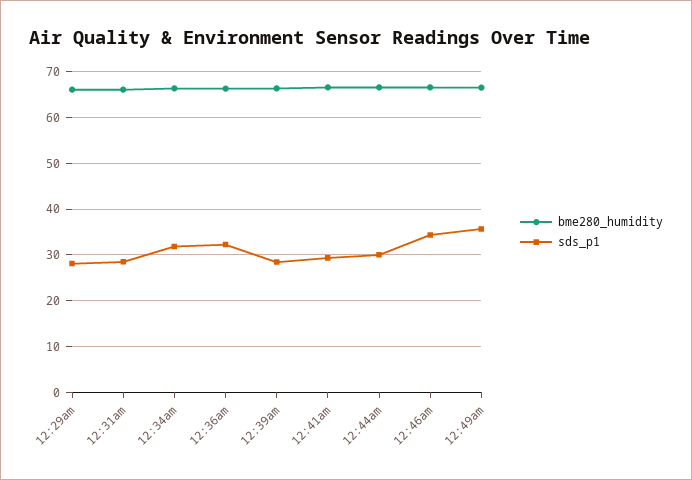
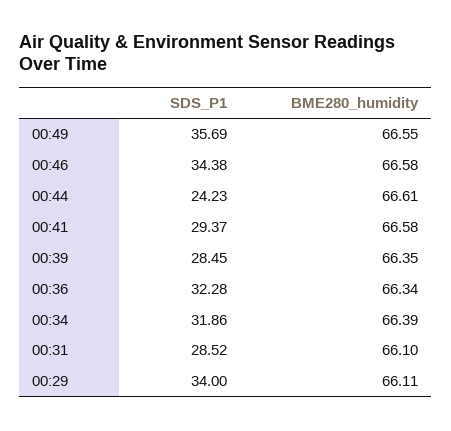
sds_p1, 12:29am: 28 -> 34
sds_p1, 12:44am: 30 -> 24.23

